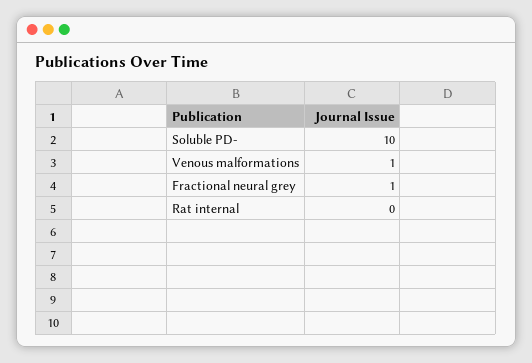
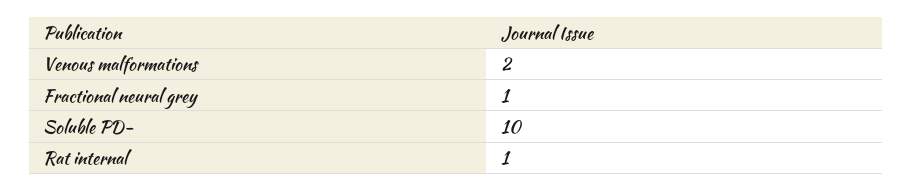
Venous malformations: 1 -> 2
Rat internal: 0 -> 1

